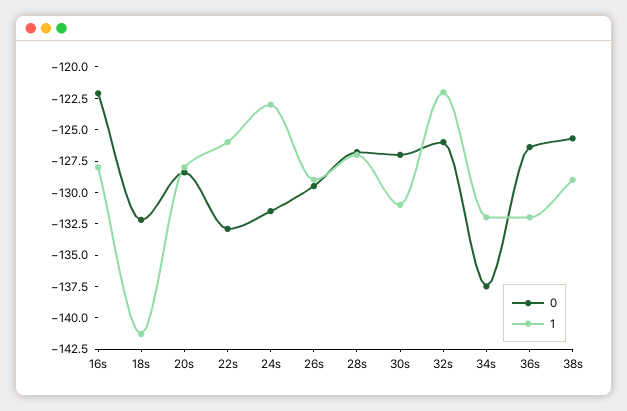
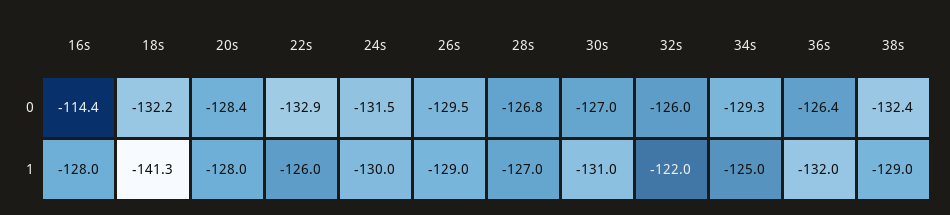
0, 16s: -122.5 -> -114.4
1, 24s: -122.5 -> -130
0, 34s: -137.5 -> -129.3
1, 34s: -132.5 -> -125
0, 38s: -125 -> -132.4

